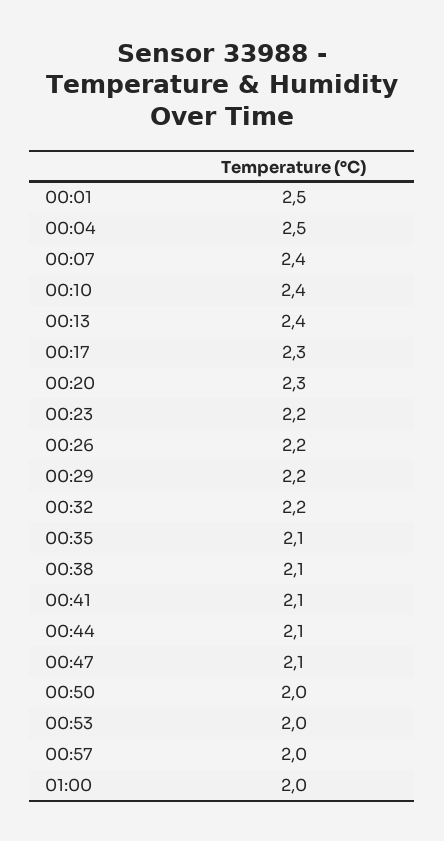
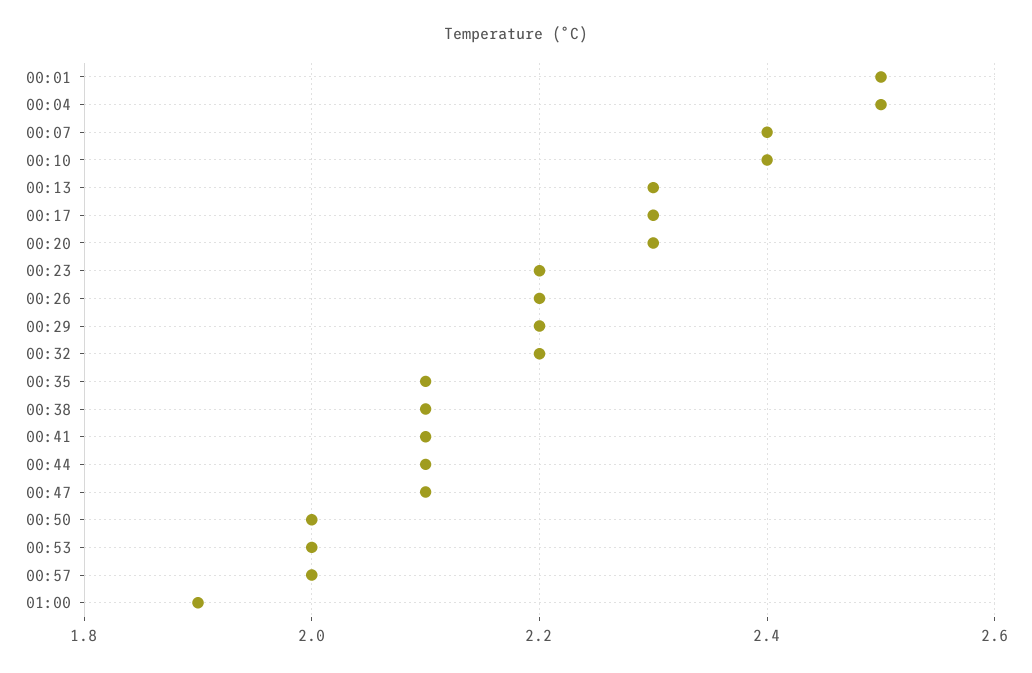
00:13: 2.4 -> 2.3
01:00: 2 -> 1.9

